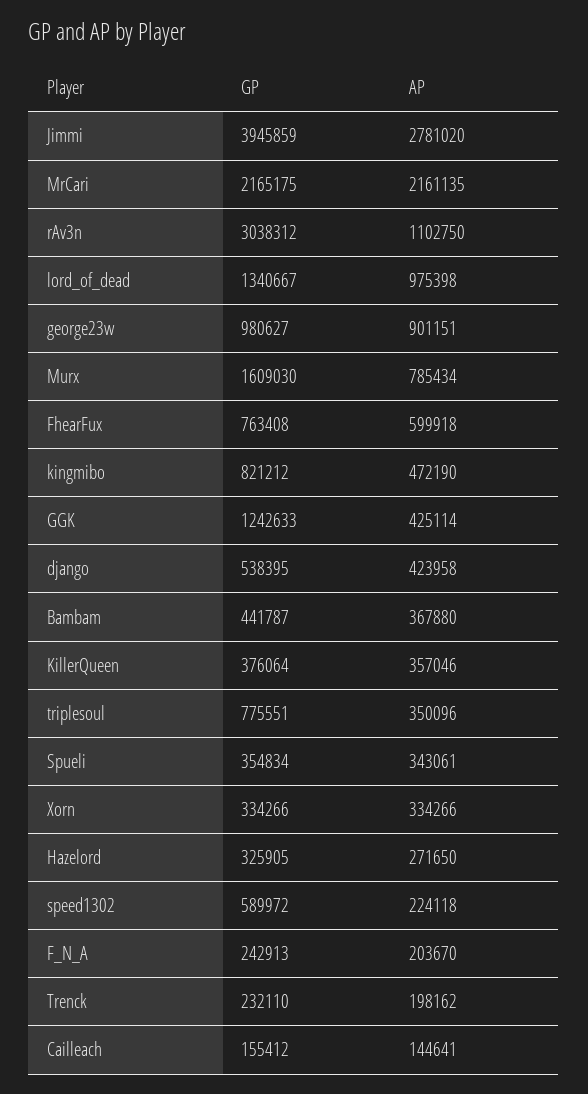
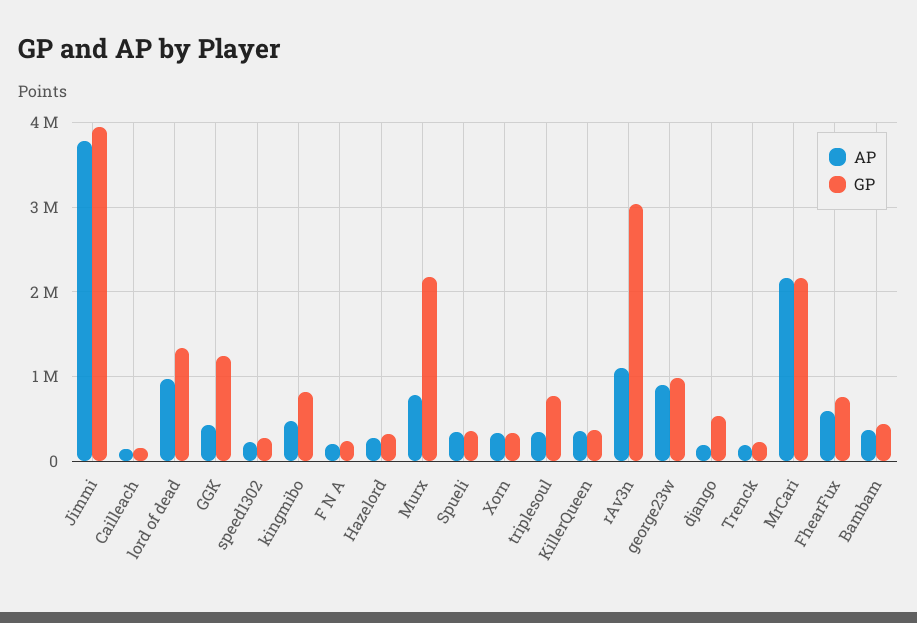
AP, Jimmi: 2781020 -> 3800000
GP, Murx: 1609030 -> 2200000
AP, django: 423958 -> 200000
GP, speed1302: 589972 -> 300000

